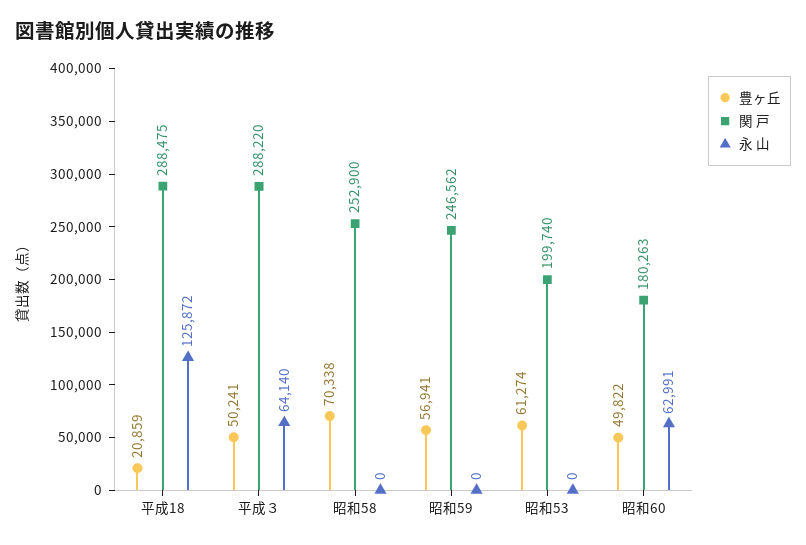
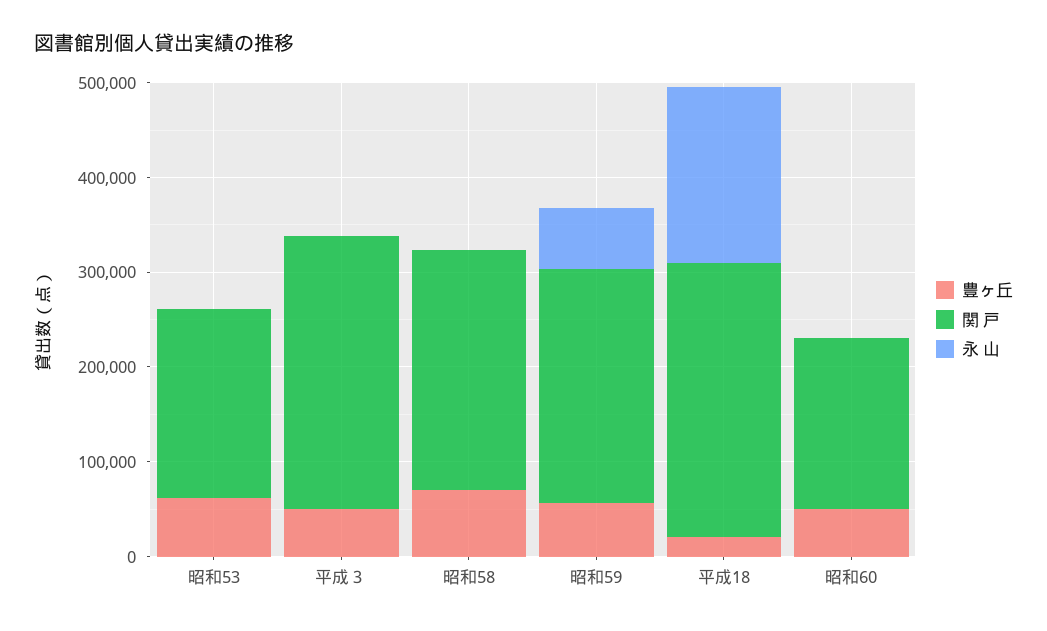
永 山, 平成18: 125872 -> 180000
永 山, 平成３: 64140 -> 0
永 山, 昭和59: 0 -> 60000
永 山, 昭和60: 62991 -> 0

